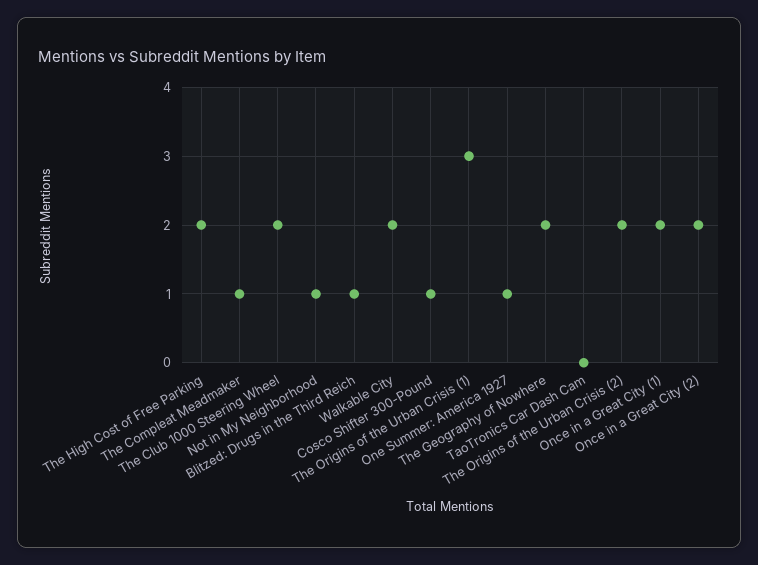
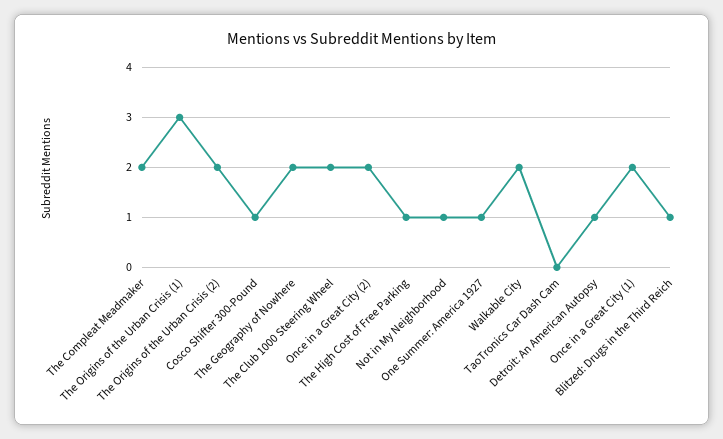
The High Cost of Free Parking: 2 -> 1
The Compleat Meadmaker: 1 -> 2
Detroit: An American Autopsy: none -> 1

